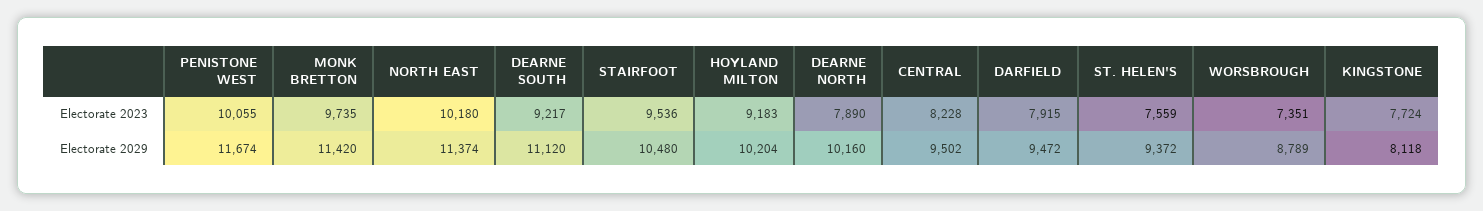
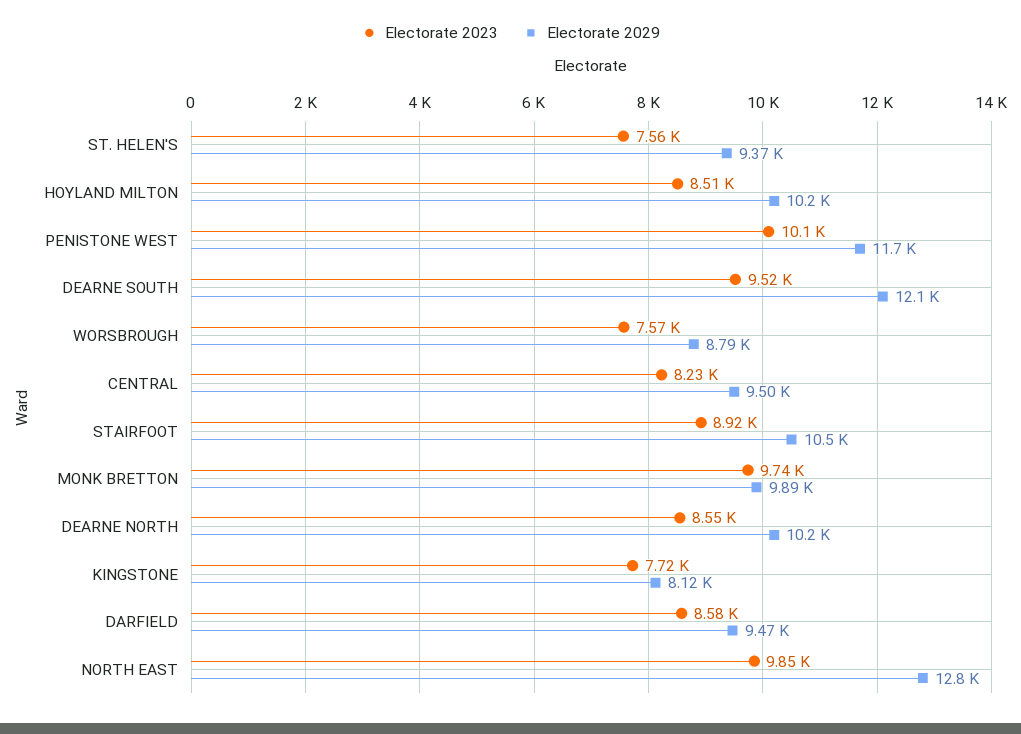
Electorate 2023, NORTH EAST: 10180 -> 9850
Electorate 2023, DEARNE SOUTH: 9217 -> 9520
Electorate 2023, STAIRFOOT: 9536 -> 8920
Electorate 2023, HOYLAND MILTON: 9183 -> 8510
Electorate 2023, DEARNE NORTH: 7890 -> 8550
Electorate 2023, DARFIELD: 7915 -> 8580
Electorate 2023, WORSBROUGH: 7351 -> 7570
Electorate 2029, MONK BRETTON: 11420 -> 9890
Electorate 2029, NORTH EAST: 11374 -> 12800
Electorate 2029, DEARNE SOUTH: 11120 -> 12100

